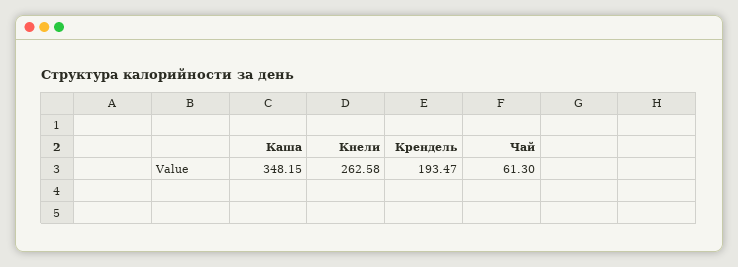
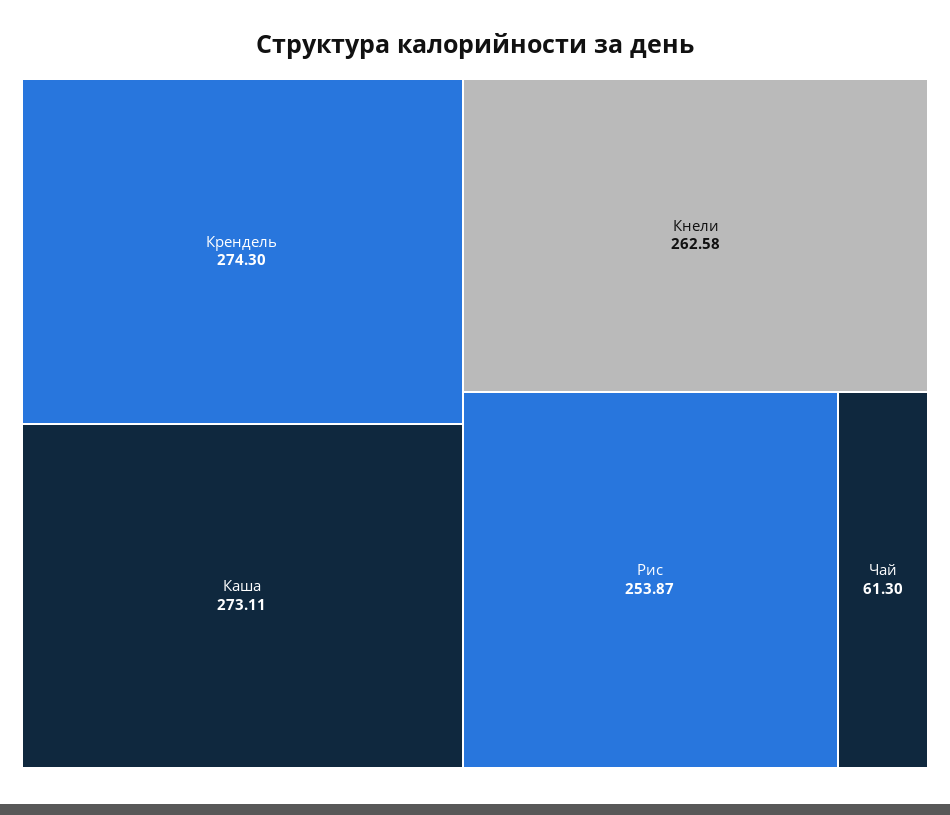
Каша: 348.15 -> 273.11
Крендель: 193.47 -> 274.3
Рис: none -> 253.87

